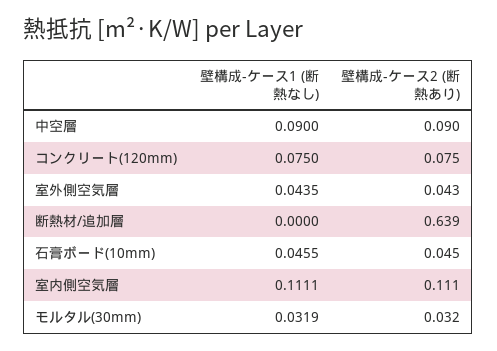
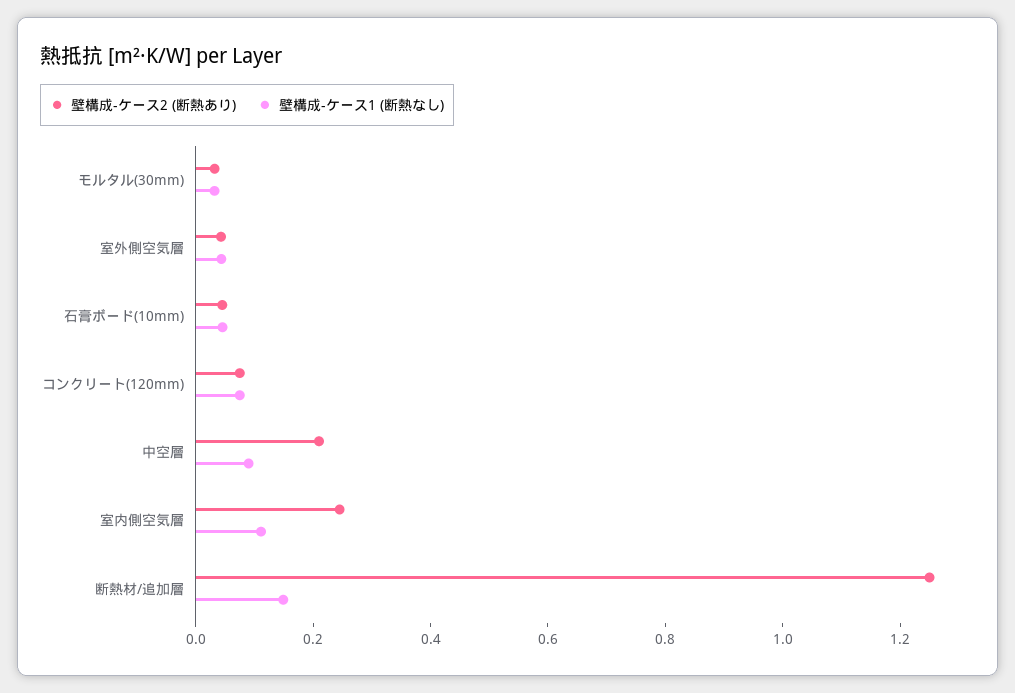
壁構成-ケース2 (断熱あり), 中空層: 0.09 -> 0.2
壁構成-ケース1 (断熱なし), 断熱材/追加層: 0 -> 0.15
壁構成-ケース2 (断熱あり), 断熱材/追加層: 0.639 -> 1.25
壁構成-ケース2 (断熱あり), 室内側空気層: 0.111 -> 0.25

